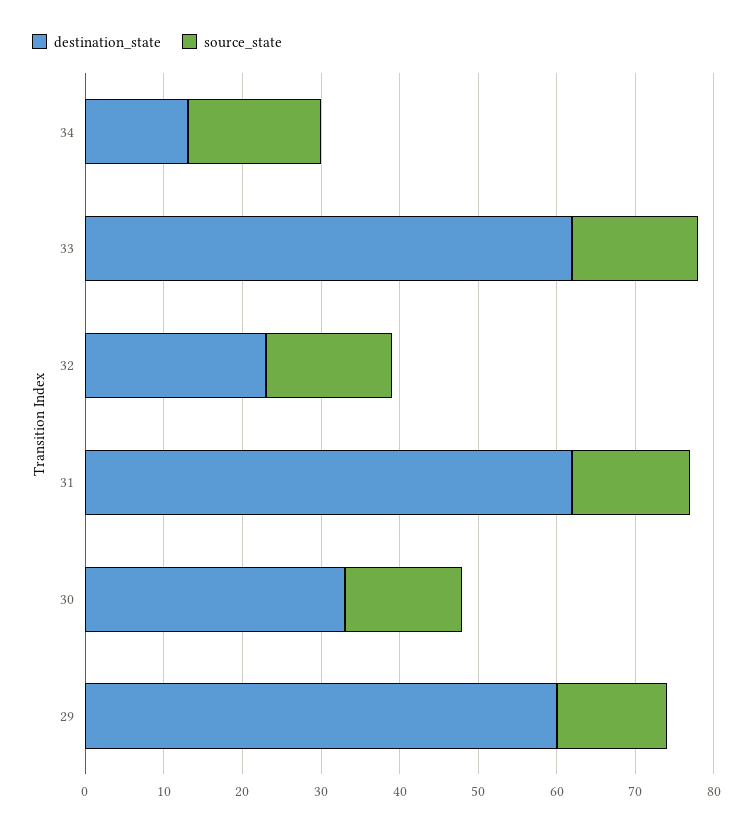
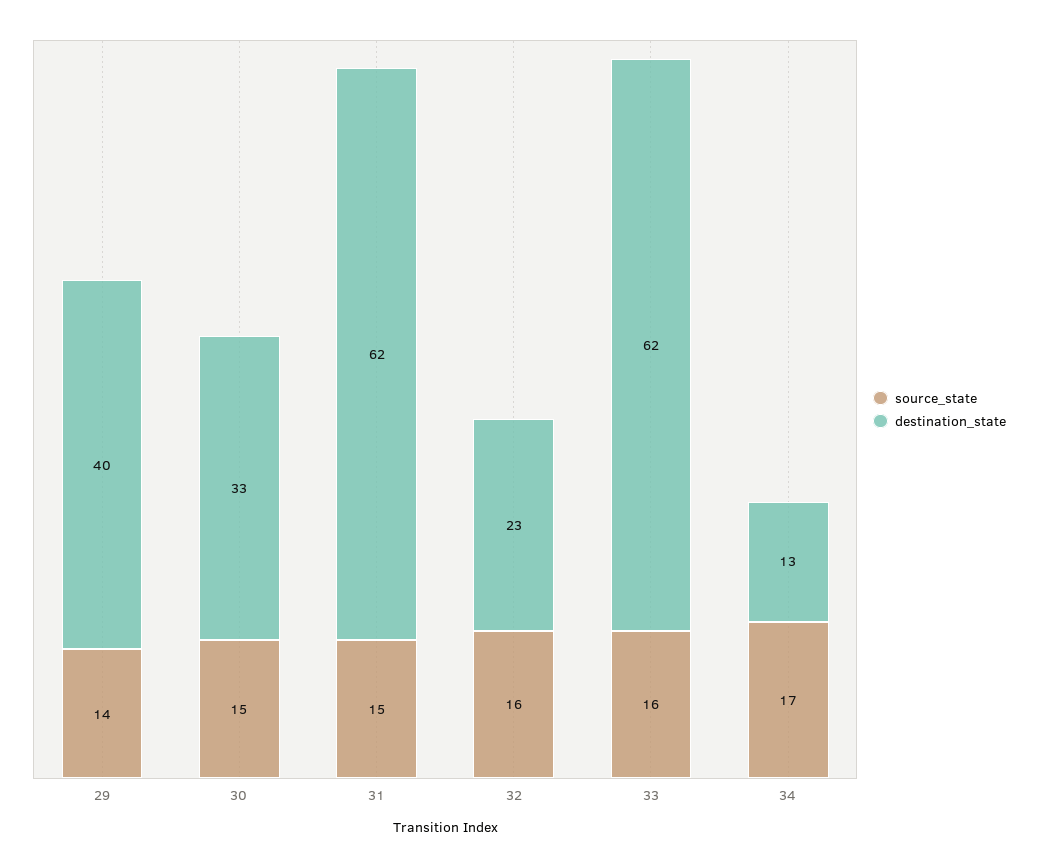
destination_state, 29: 60 -> 40

